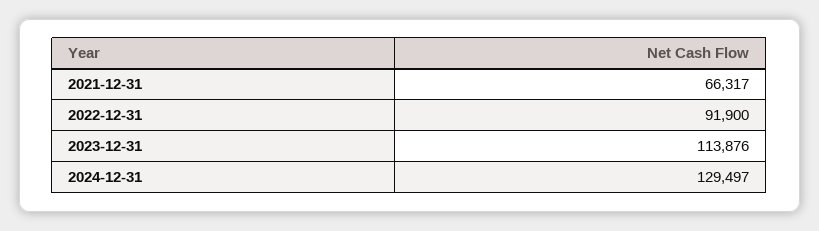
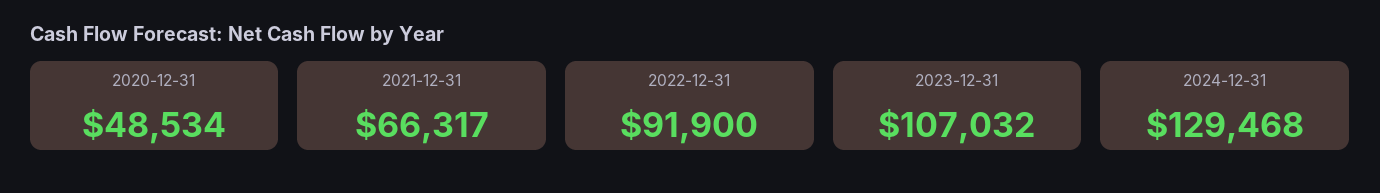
2023-12-31: 113876 -> 107032
2024-12-31: 129497 -> 129468
2020-12-31: none -> 48534

